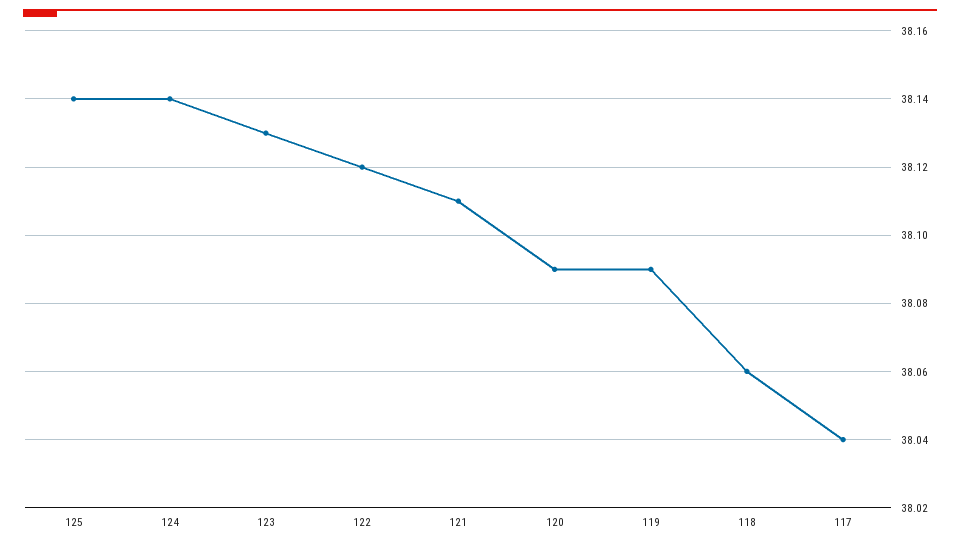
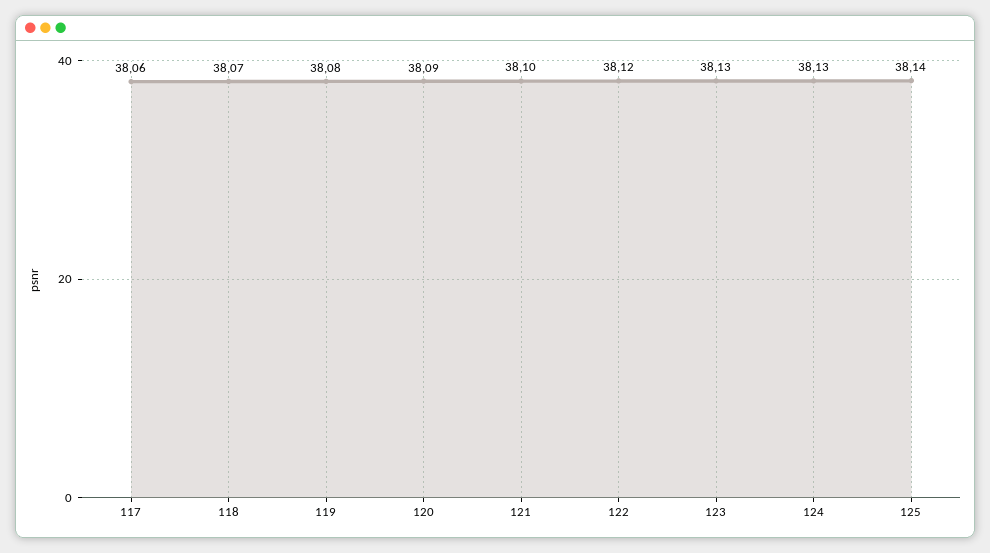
124: 38.14 -> 38.13
121: 38.11 -> 38.1
119: 38.09 -> 38.08
118: 38.06 -> 38.07
117: 38.04 -> 38.06

